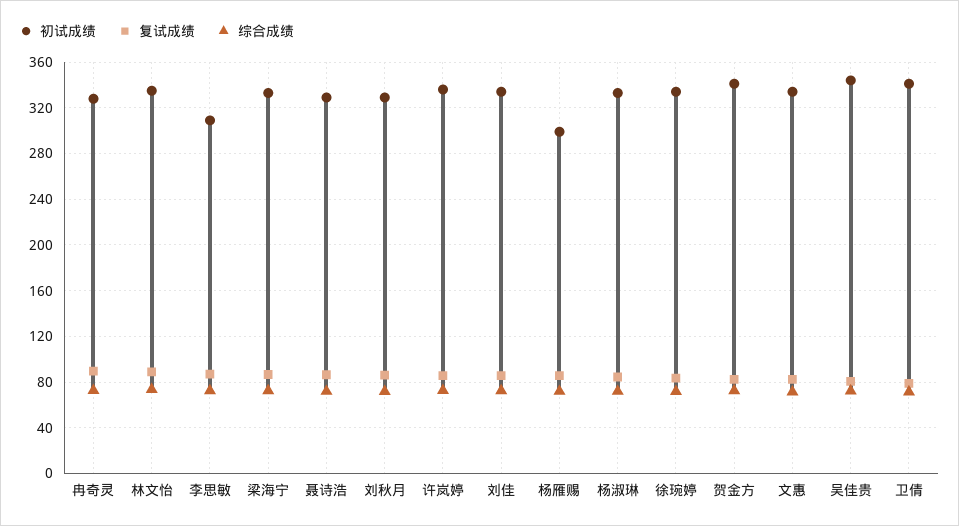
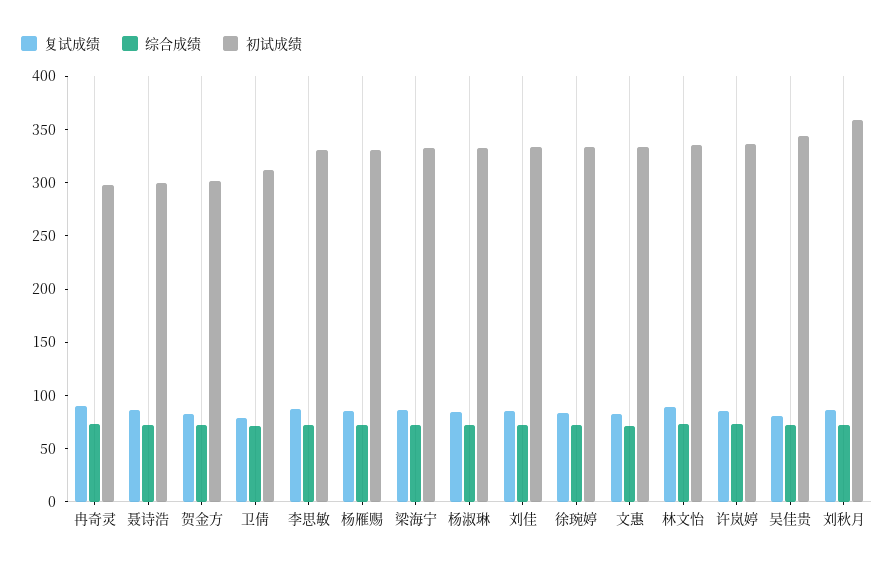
初试成绩, 冉奇灵: 330 -> 300
初试成绩, 李思敏: 310 -> 330
初试成绩, 聂诗浩: 330 -> 300
初试成绩, 刘秋月: 330 -> 360
初试成绩, 杨雁赐: 300 -> 330
初试成绩, 贺金方: 340 -> 300
初试成绩, 卫倩: 340 -> 310

